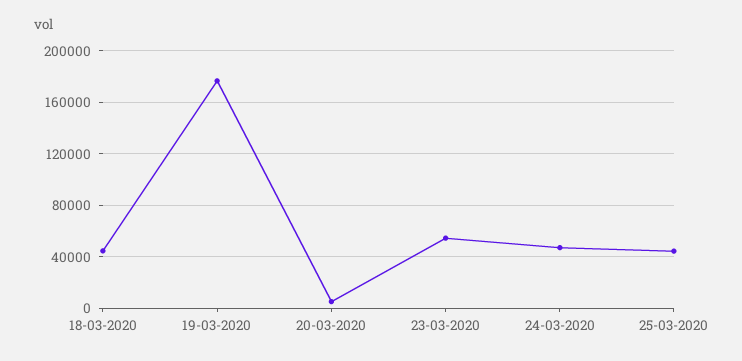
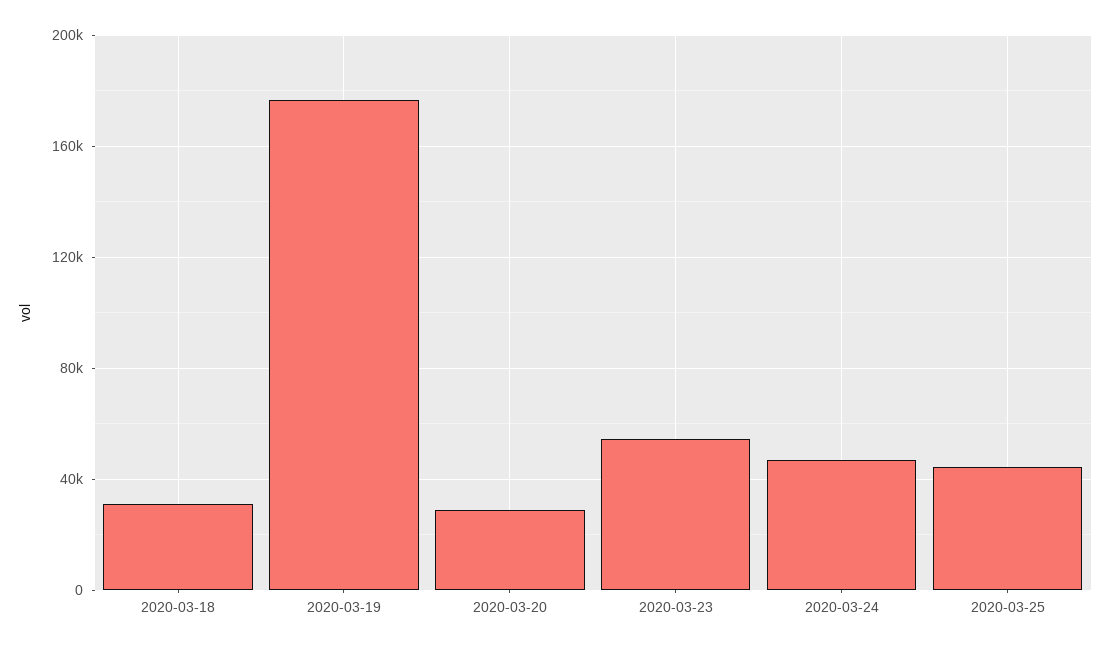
18-03-2020: 45000 -> 30000
20-03-2020: 5000 -> 30000

